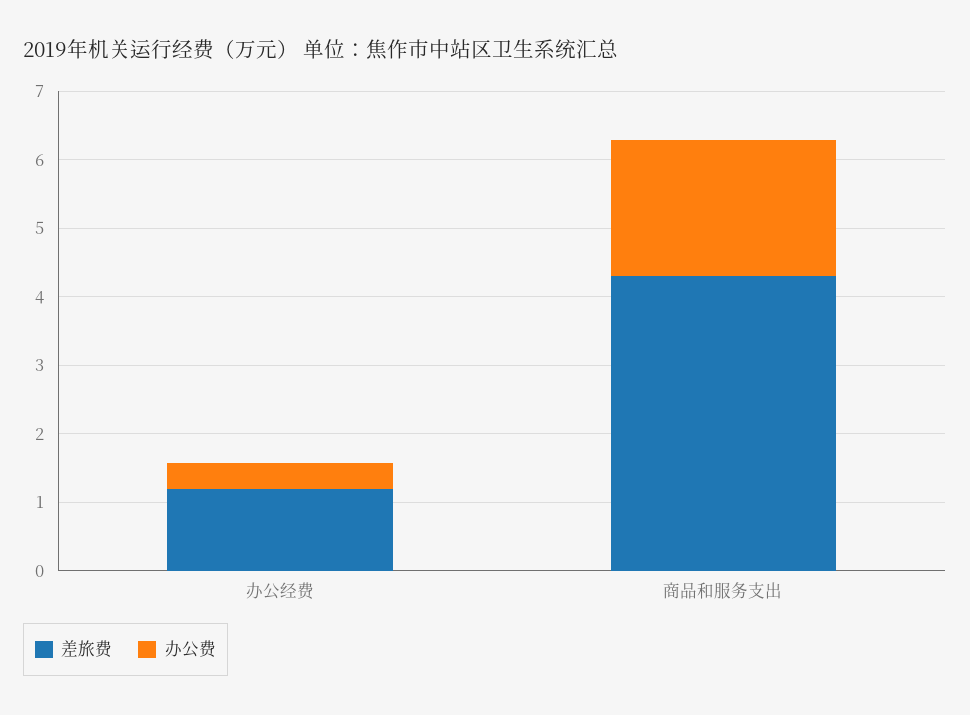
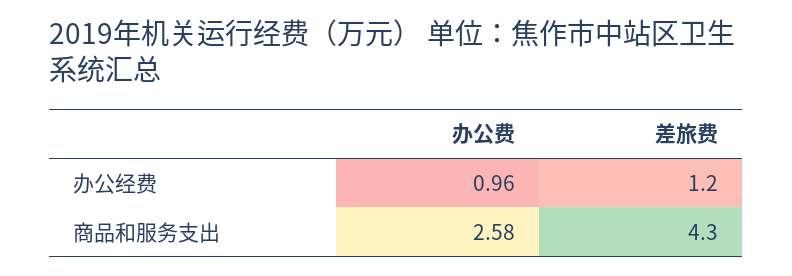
办公费, 办公经费: 0.4 -> 0.96
办公费, 商品和服务支出: 2 -> 2.58

